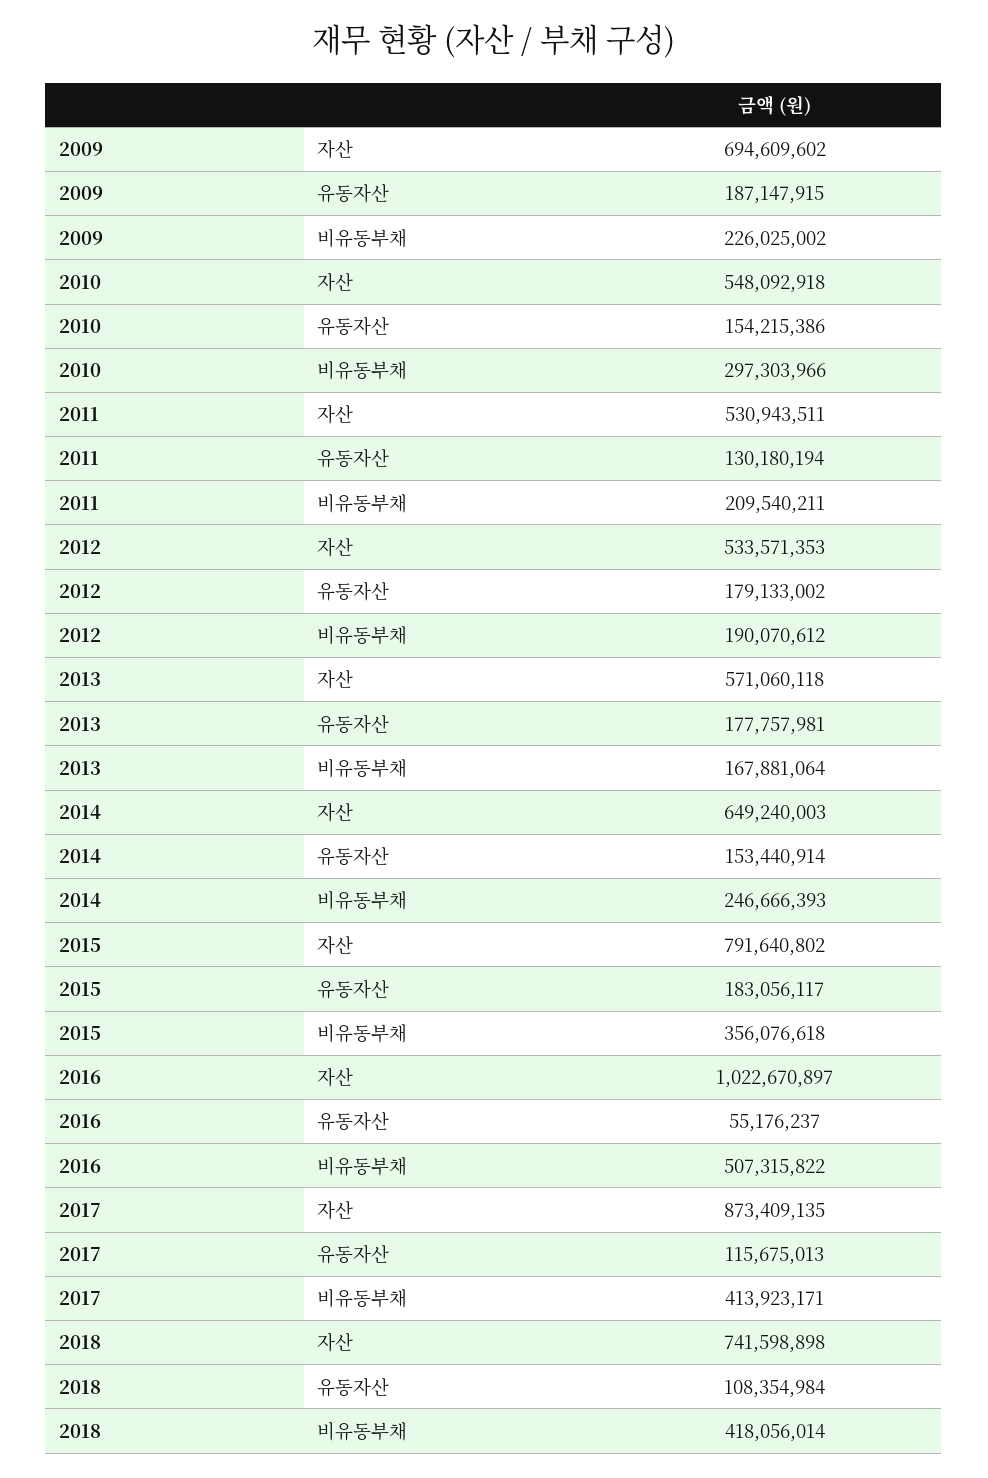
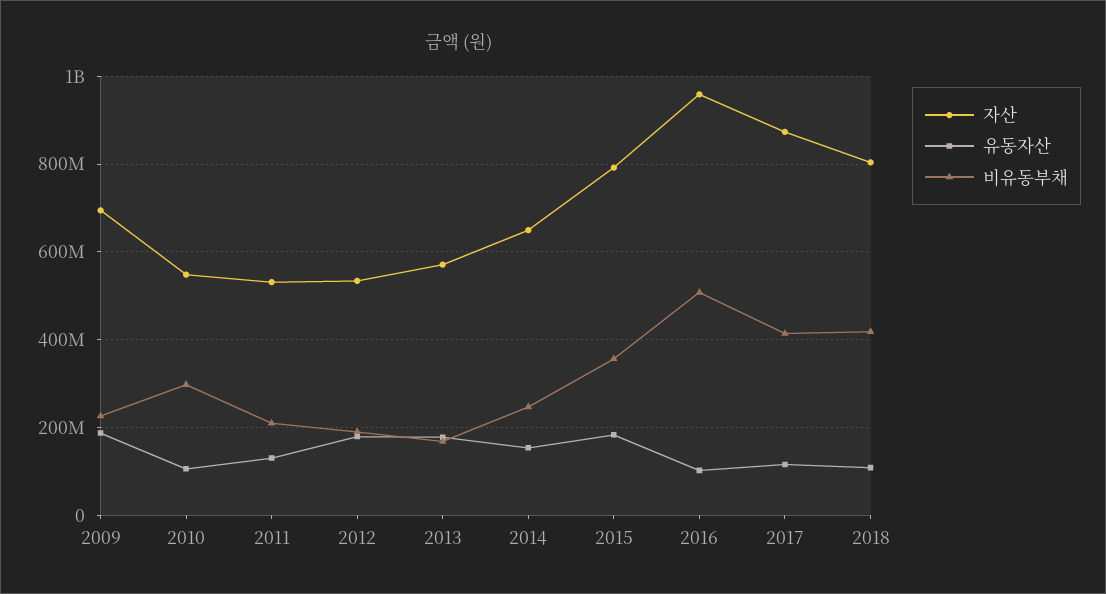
유동자산, 2010: 154215386 -> 100000000
자산, 2016: 1022670897 -> 960000000
유동자산, 2016: 55176237 -> 100000000
자산, 2018: 741598898 -> 800000000

